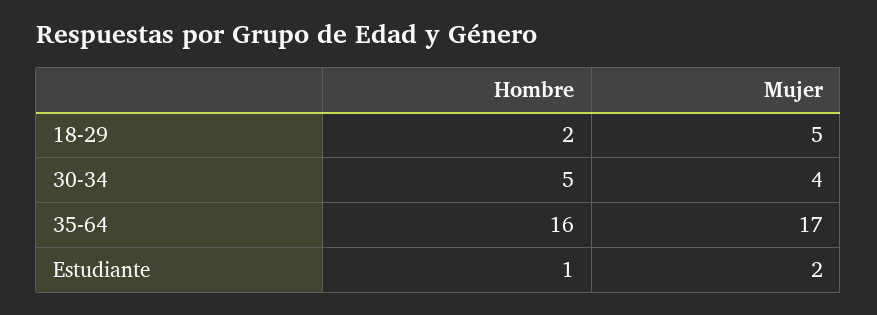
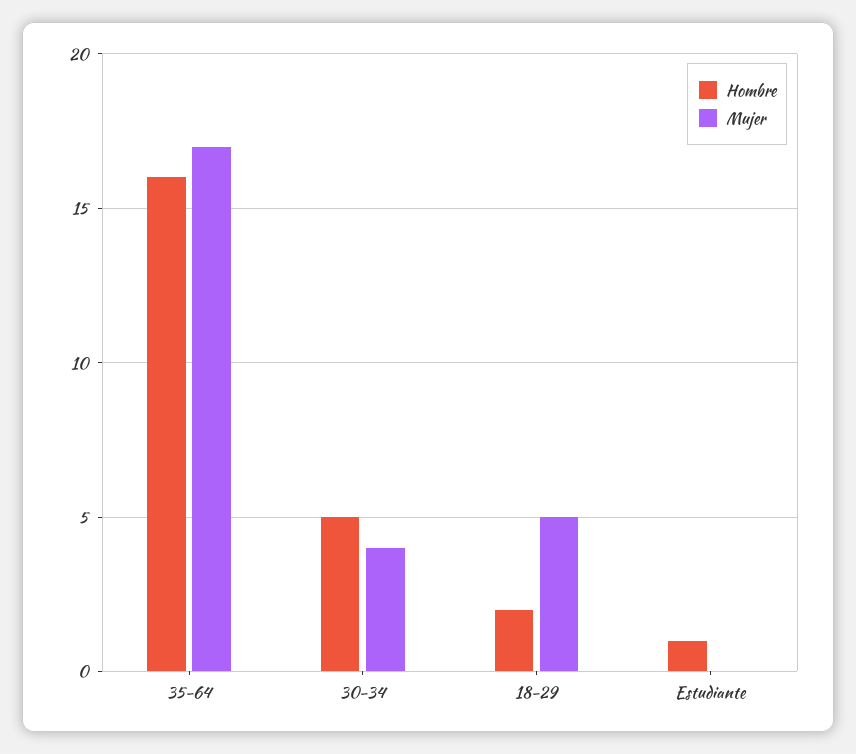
Mujer, Estudiante: 2 -> 0

